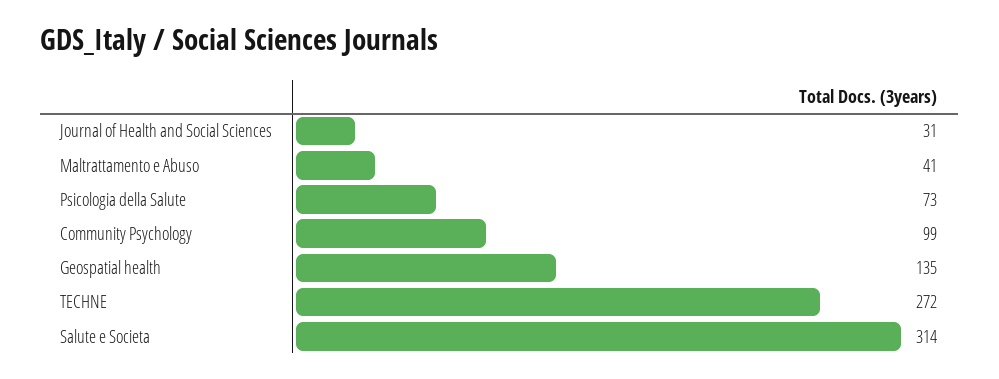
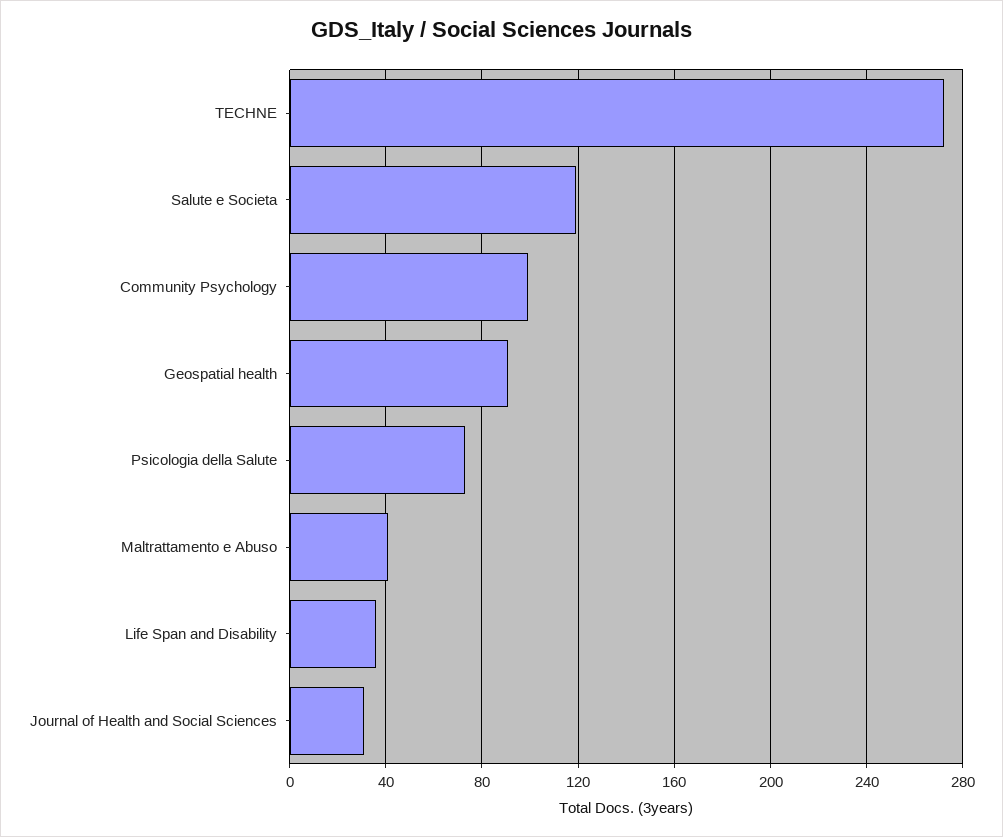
Geospatial health: 135 -> 90
Salute e Societa: 314 -> 120
Life Span and Disability: none -> 35

